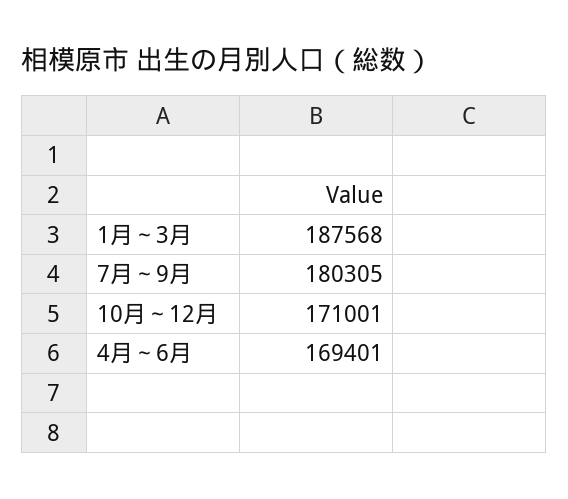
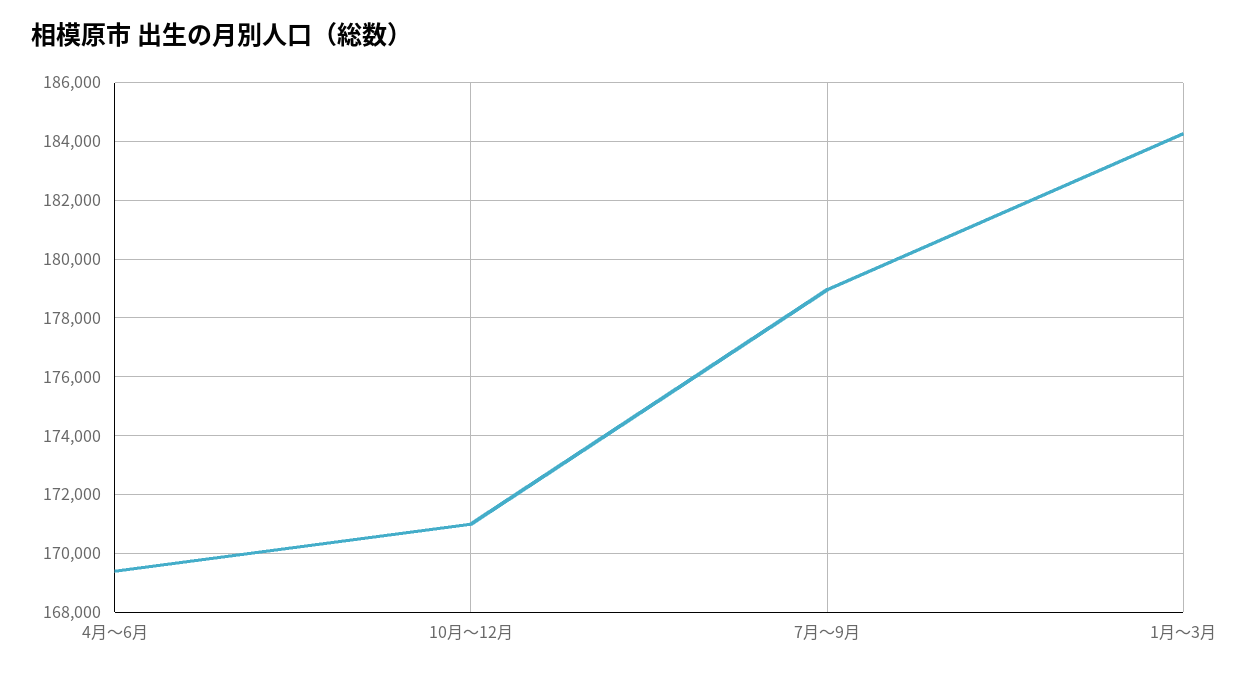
1月～3月: 187568 -> 184250
7月～9月: 180305 -> 179000

